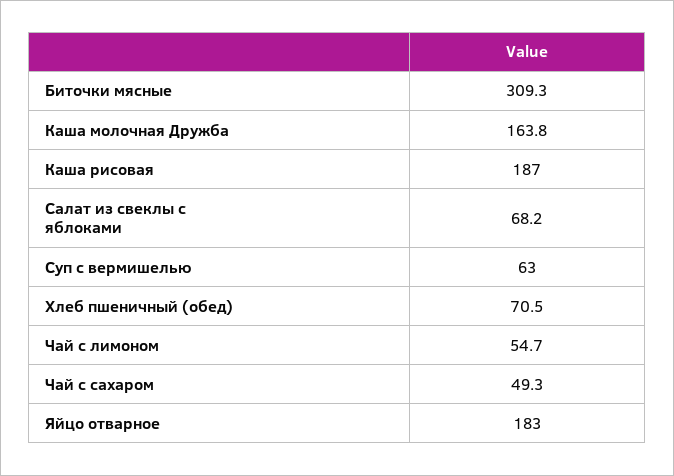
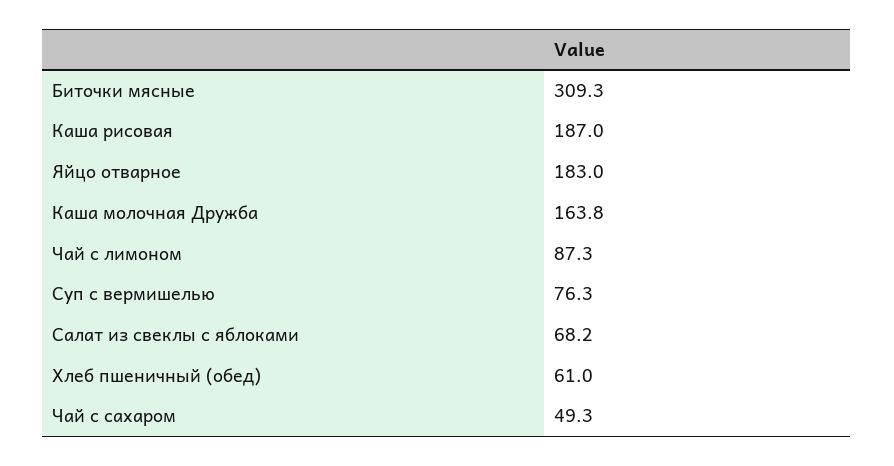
Суп с вермишелью: 63 -> 76.3
Хлеб пшеничный (обед): 70.5 -> 61
Чай с лимоном: 54.7 -> 87.3

